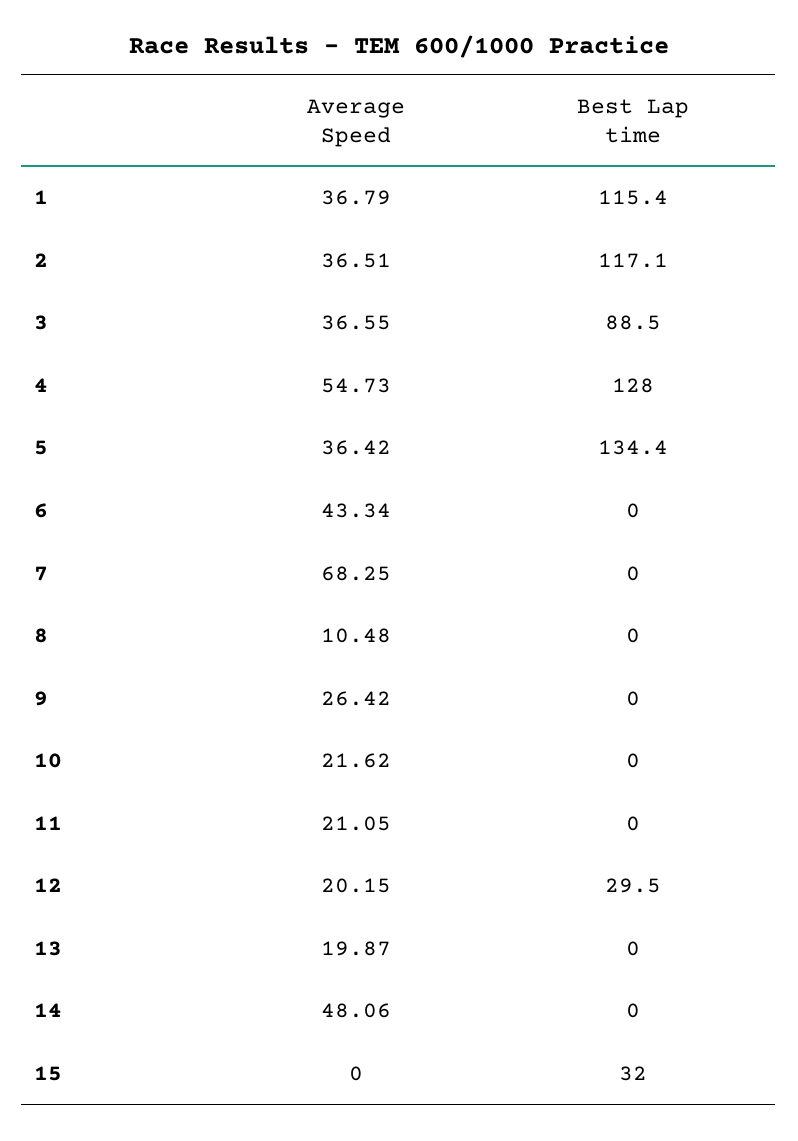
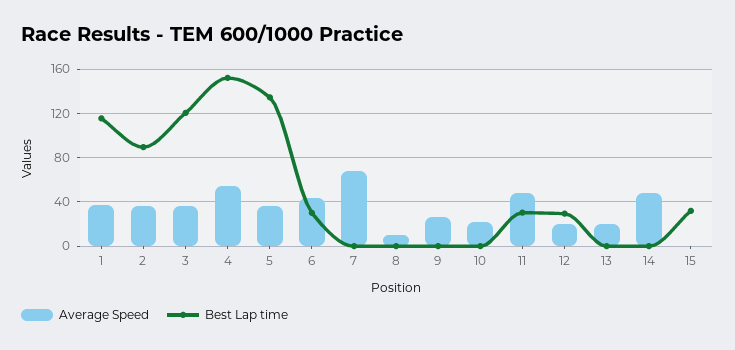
Best Lap time, 2: 117.1 -> 90
Best Lap time, 3: 88.5 -> 120
Best Lap time, 4: 128 -> 150
Best Lap time, 6: 0 -> 30
Average Speed, 11: 21.05 -> 50
Best Lap time, 11: 0 -> 30

